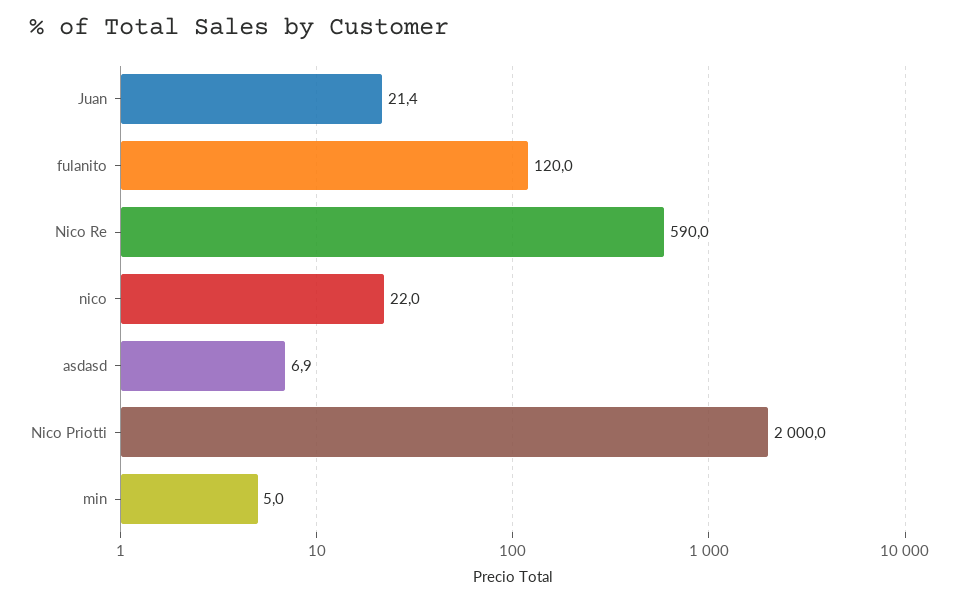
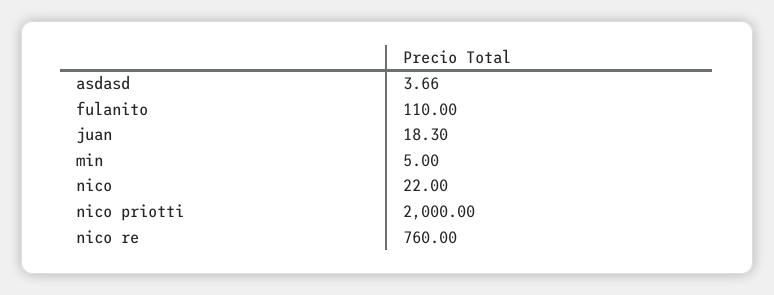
Juan: 21.4 -> 18.3
fulanito: 120 -> 110
Nico Re: 590 -> 760
asdasd: 6.9 -> 3.66

